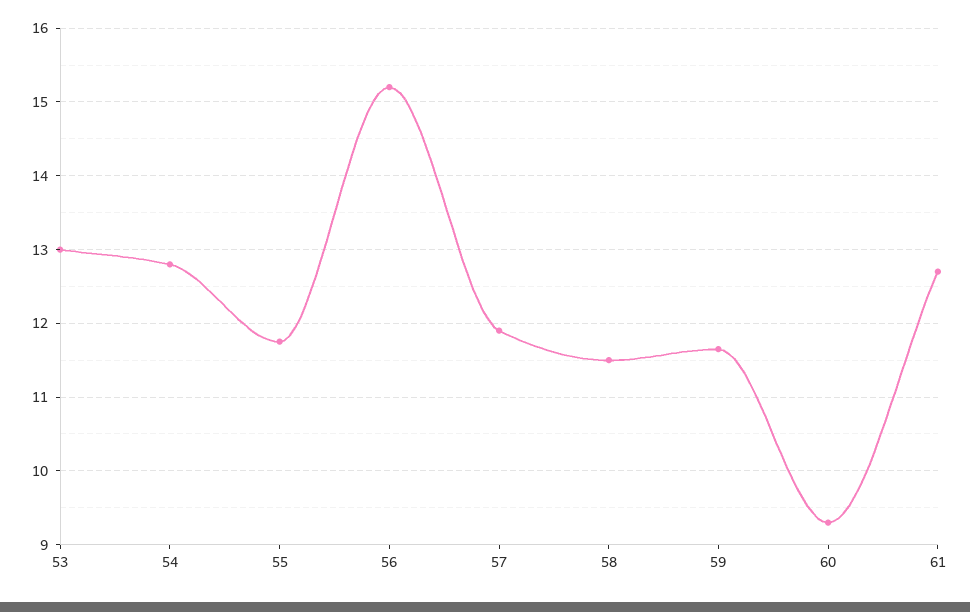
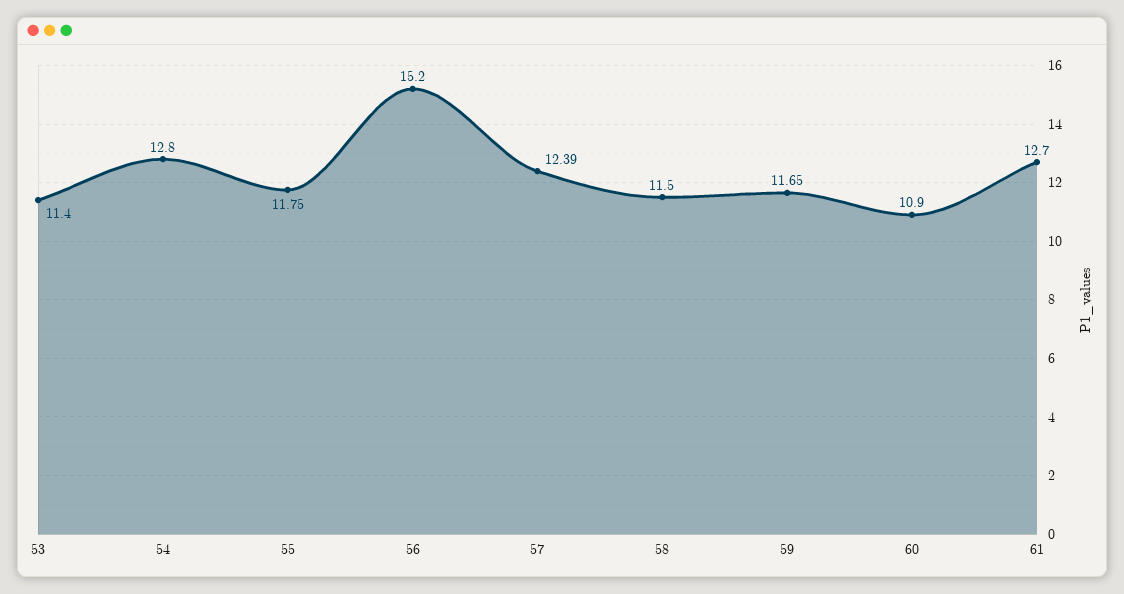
53: 13 -> 11.4
57: 11.9 -> 12.39
60: 9.3 -> 10.9

